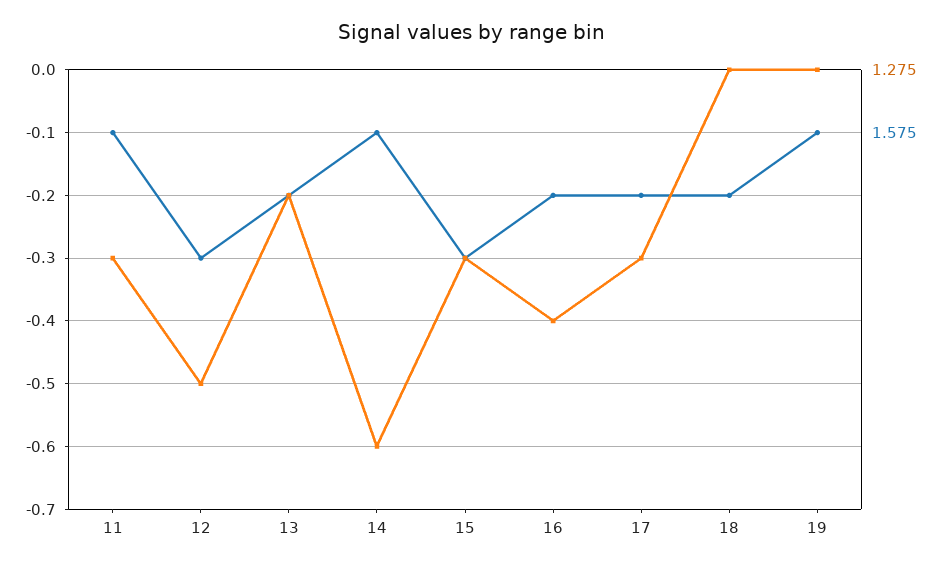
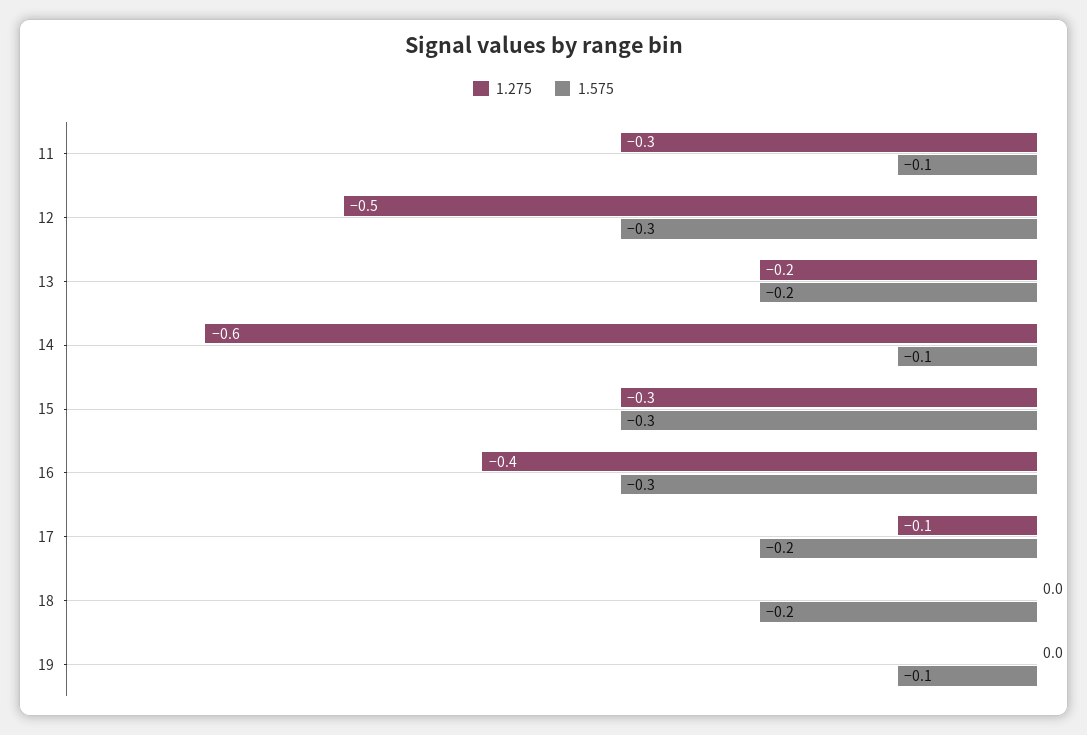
1.575, 16: -0.2 -> -0.3
1.275, 17: -0.3 -> -0.1

